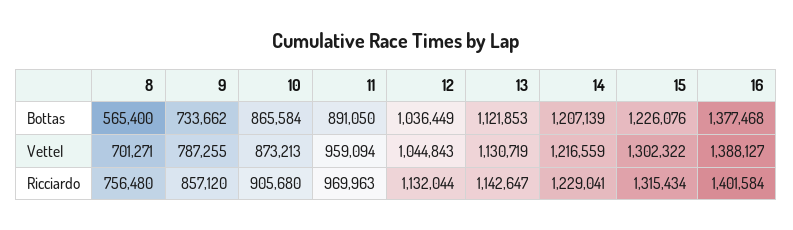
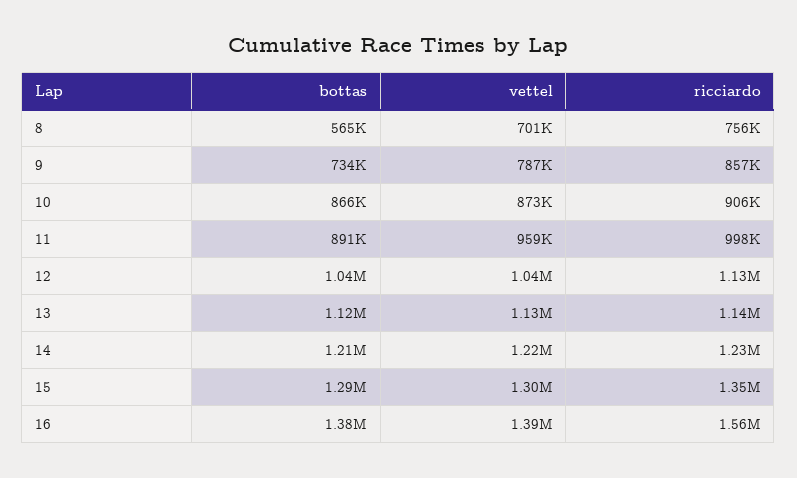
15, Bottas: 1226076 -> 1290000
11, Ricciardo: 969963 -> 998000
15, Ricciardo: 1315434 -> 1350000
16, Ricciardo: 1401584 -> 1560000

